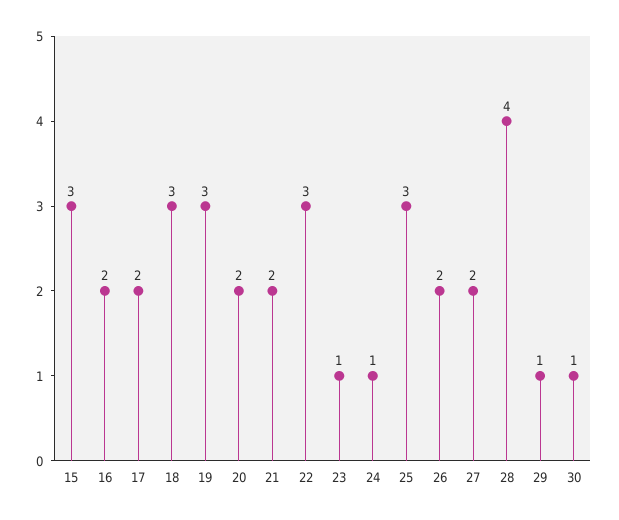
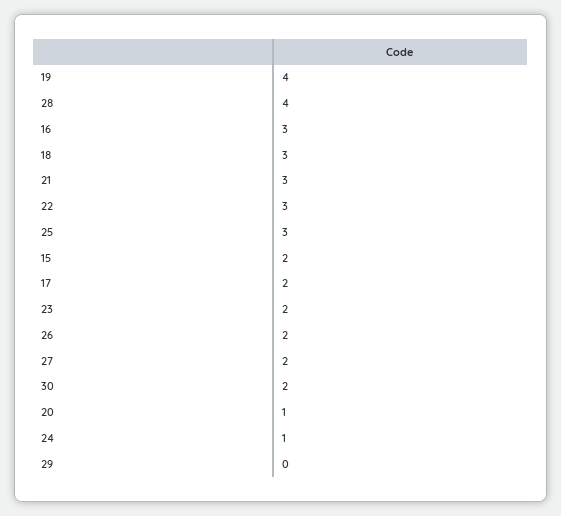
15: 3 -> 2
16: 2 -> 3
19: 3 -> 4
20: 2 -> 1
21: 2 -> 3
23: 1 -> 2
29: 1 -> 0
30: 1 -> 2

